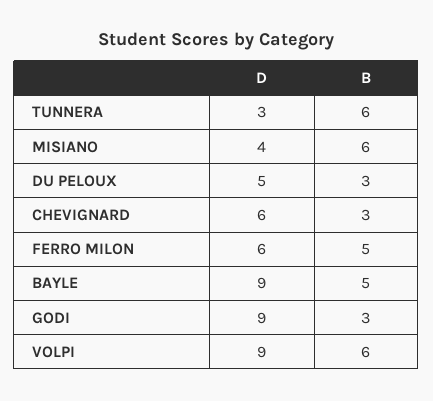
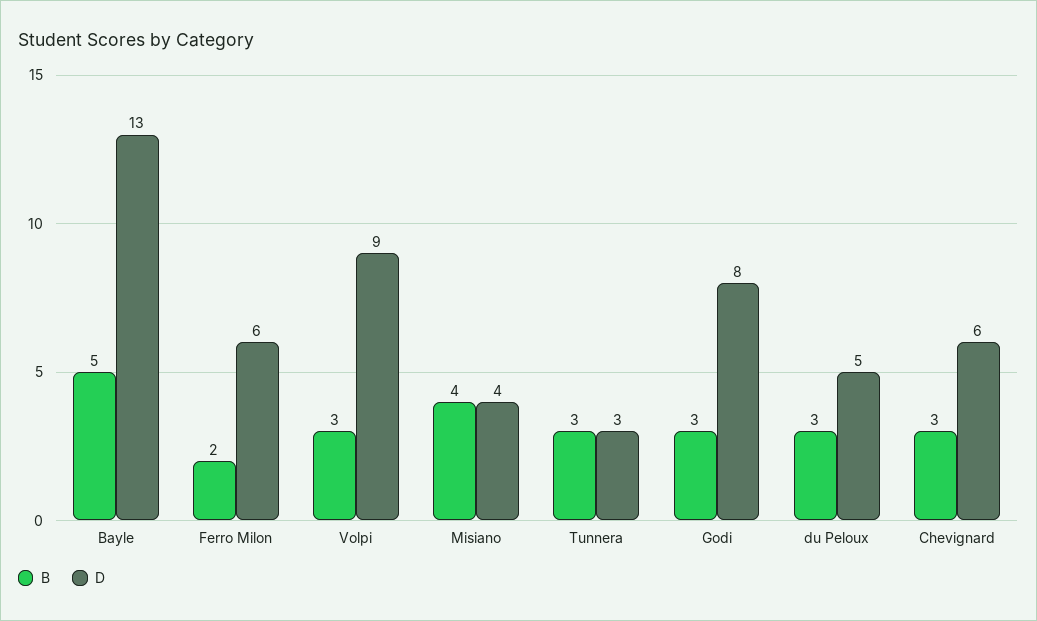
B, TUNNERA: 6 -> 3
B, MISIANO: 6 -> 4
B, FERRO MILON: 5 -> 2
D, BAYLE: 9 -> 13
D, GODI: 9 -> 8
B, VOLPI: 6 -> 3

